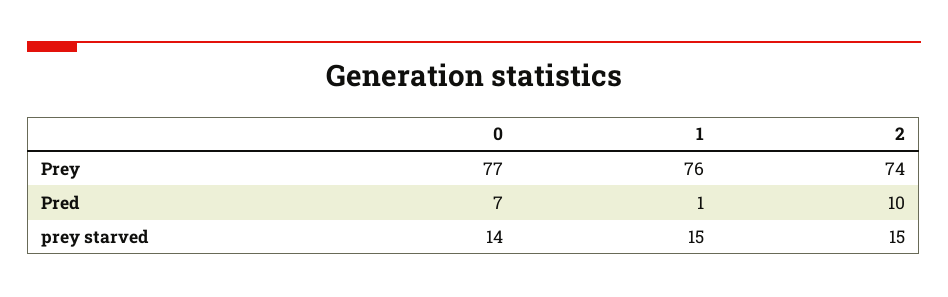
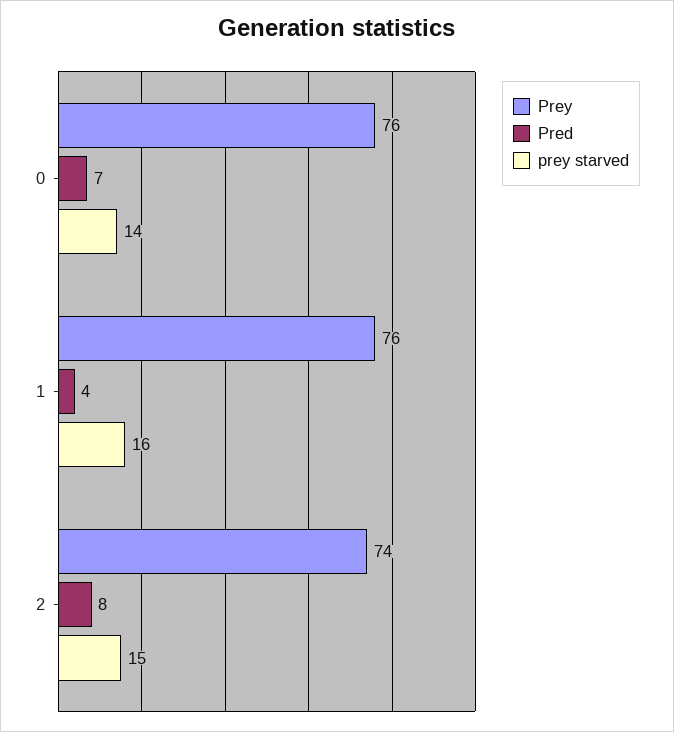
Prey, 0: 77 -> 76
Pred, 1: 1 -> 4
Pred, 2: 10 -> 8
prey starved, 1: 15 -> 16

